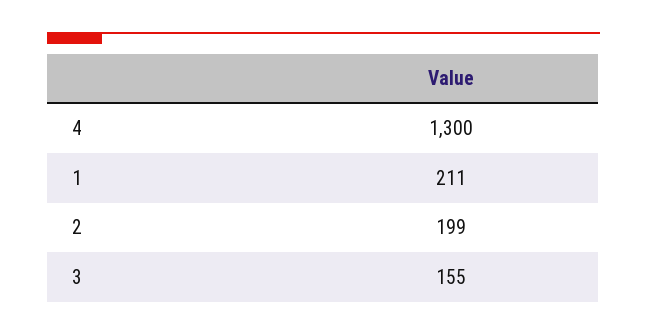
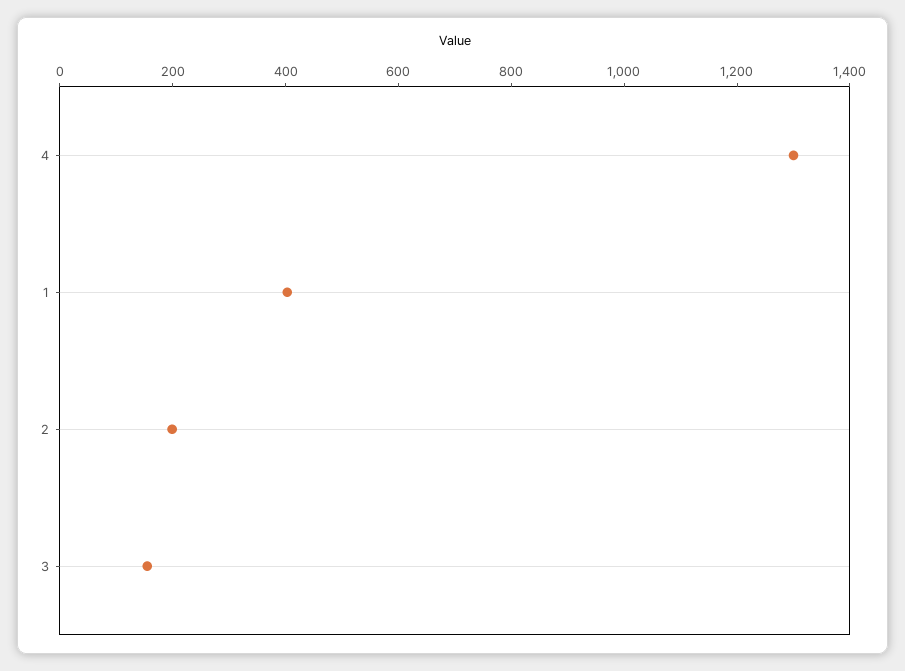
1: 211 -> 400

